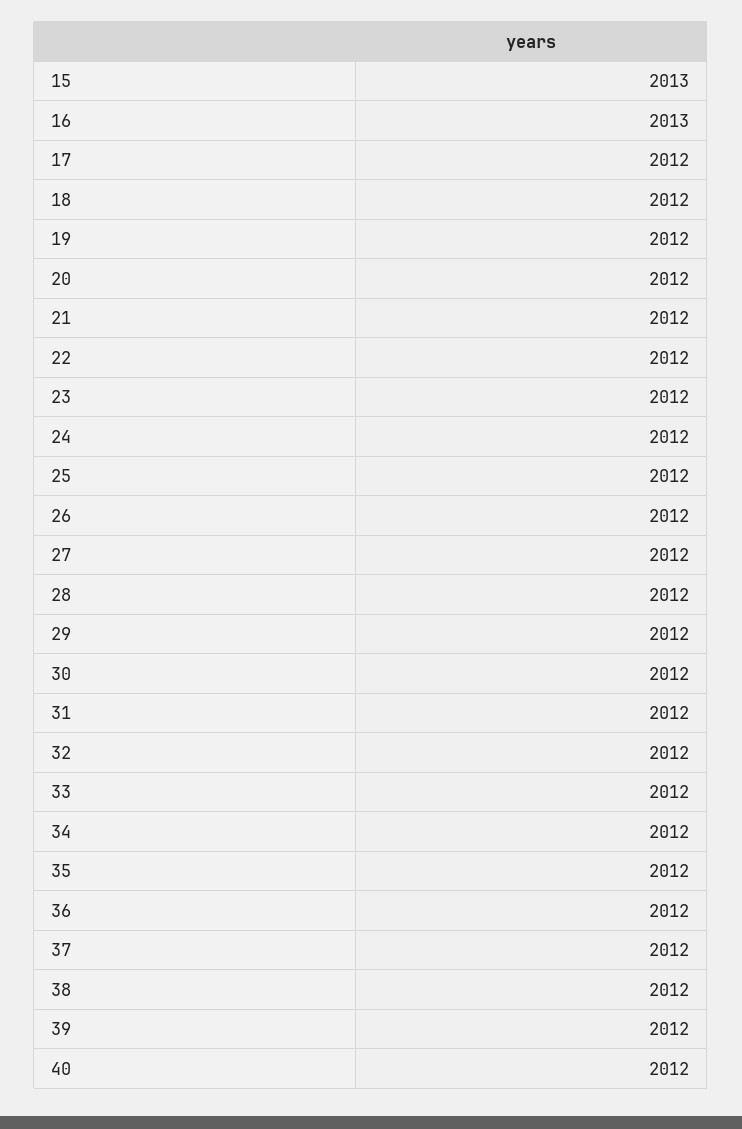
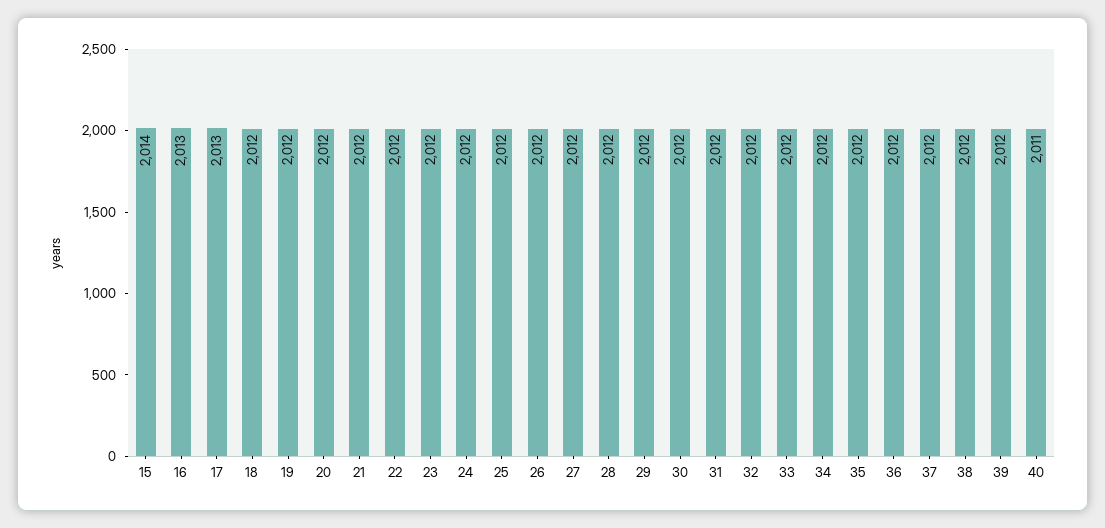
15: 2013 -> 2014
17: 2012 -> 2013
40: 2012 -> 2011

